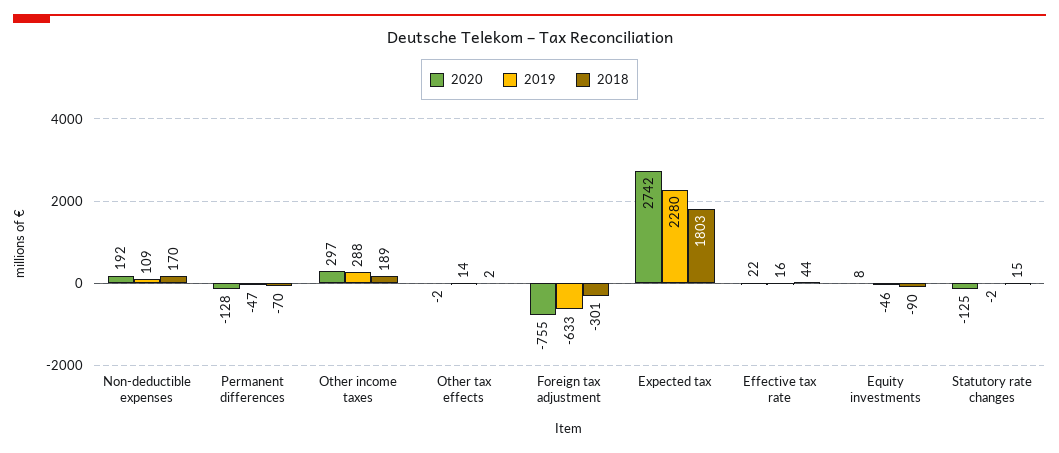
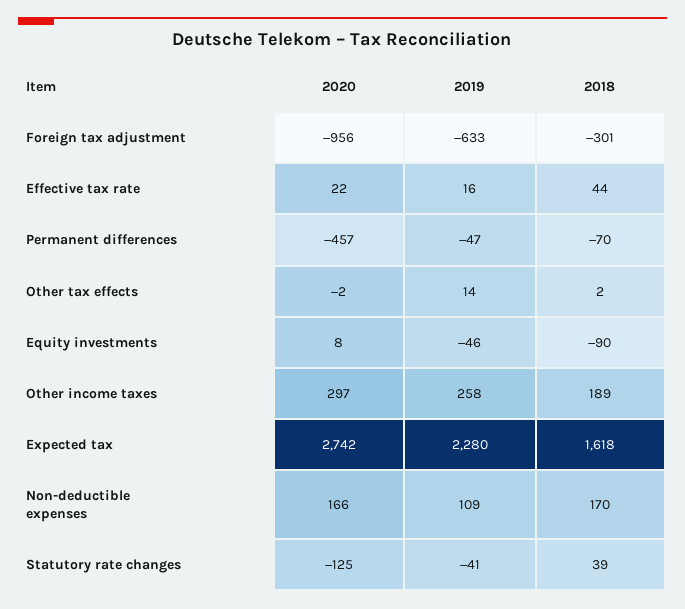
2020, Non-deductible expenses: 192 -> 166
2020, Permanent differences: -128 -> -457
2019, Other income taxes: 288 -> 258
2020, Foreign tax adjustment: -755 -> -956
2018, Expected tax: 1803 -> 1618
2019, Statutory rate changes: -2 -> -41
2018, Statutory rate changes: 15 -> 39

